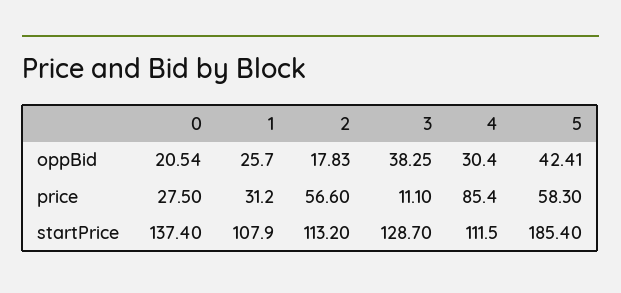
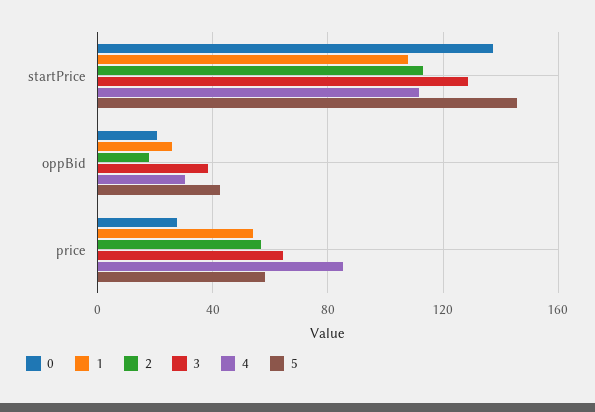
1, price: 31.2 -> 55
3, price: 11.1 -> 65
5, startPrice: 185.4 -> 145

